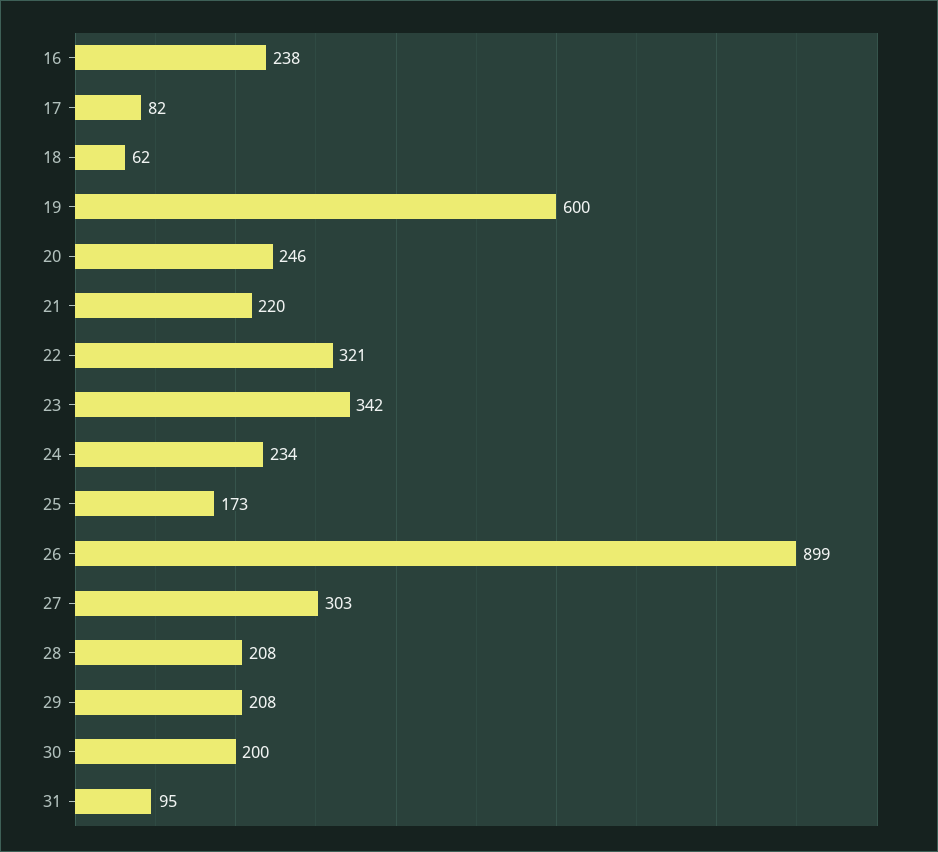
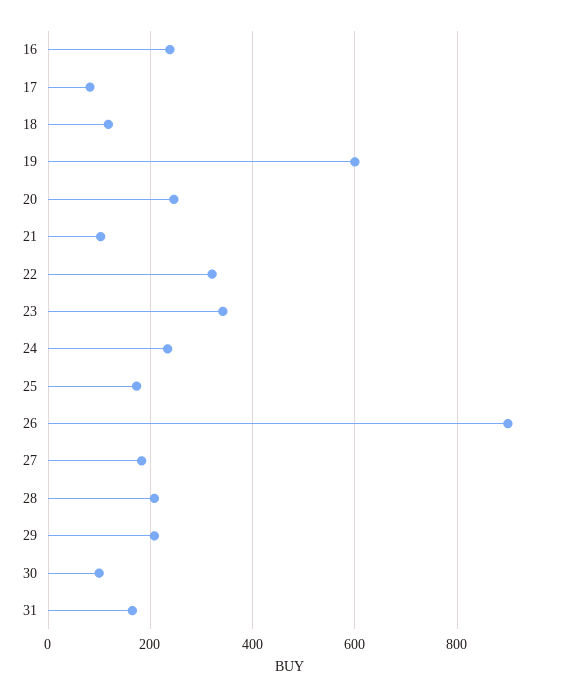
18: 62 -> 120
21: 220 -> 100
27: 303 -> 180
30: 200 -> 100
31: 95 -> 160

